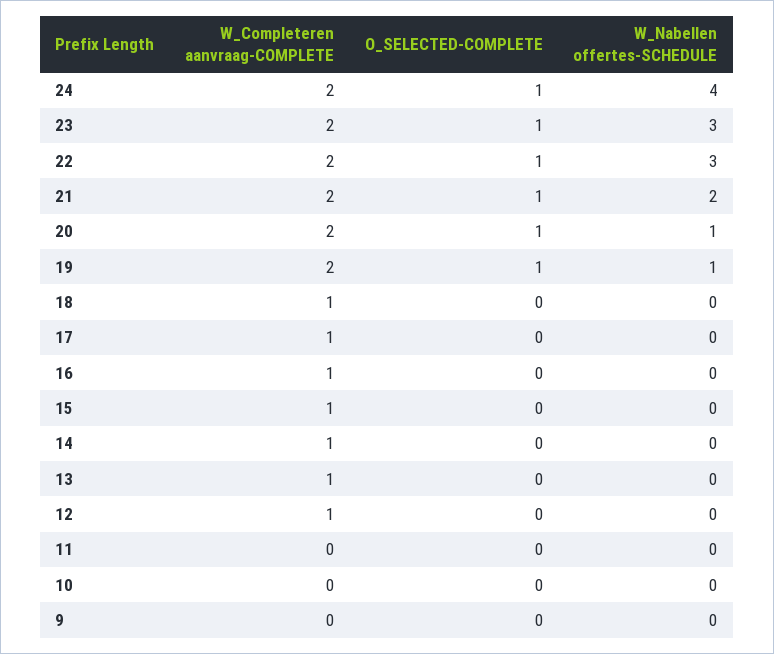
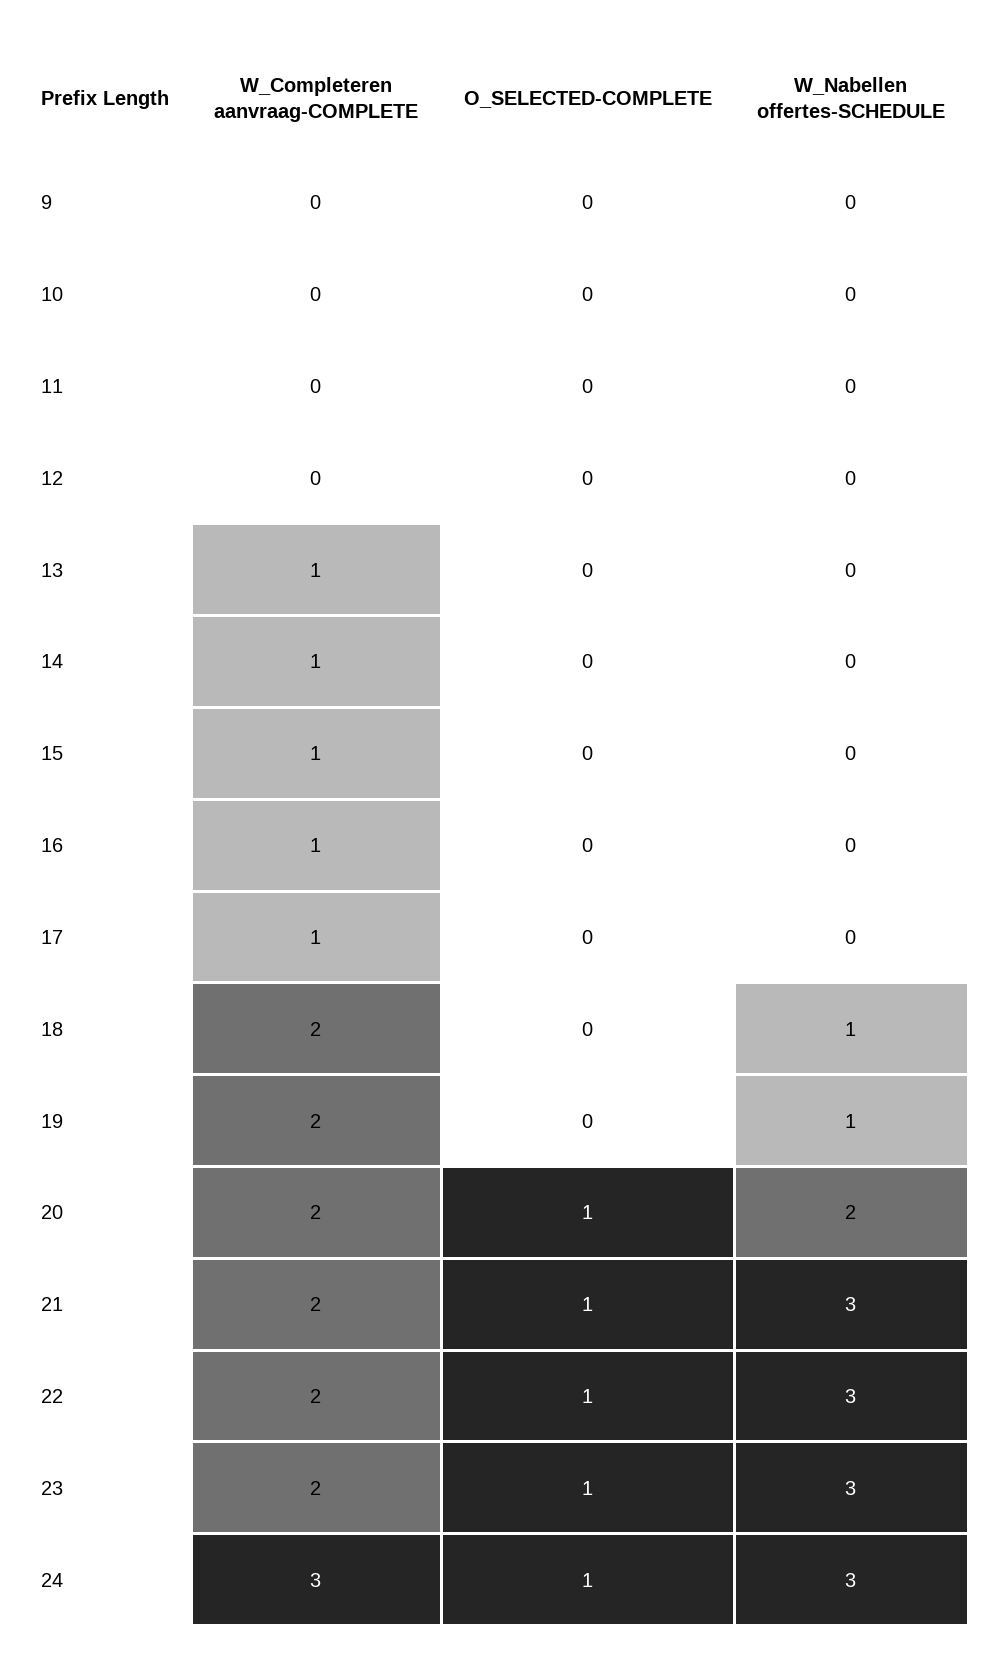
W_Completeren aanvraag-COMPLETE, 24: 2 -> 3
W_Nabellen offertes-SCHEDULE, 24: 4 -> 3
W_Nabellen offertes-SCHEDULE, 21: 2 -> 3
W_Nabellen offertes-SCHEDULE, 20: 1 -> 2
O_SELECTED-COMPLETE, 19: 1 -> 0
W_Completeren aanvraag-COMPLETE, 18: 1 -> 2
W_Nabellen offertes-SCHEDULE, 18: 0 -> 1
W_Completeren aanvraag-COMPLETE, 12: 1 -> 0

